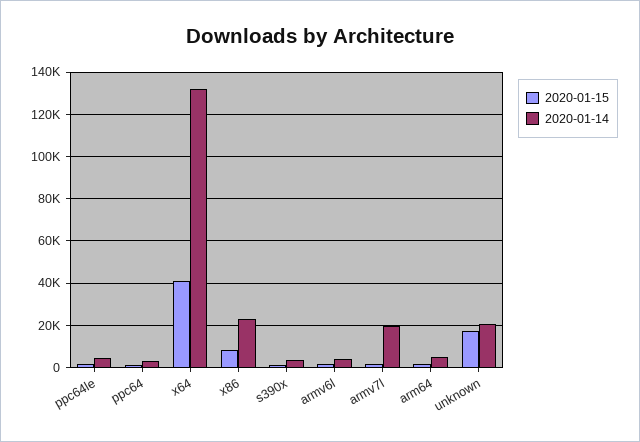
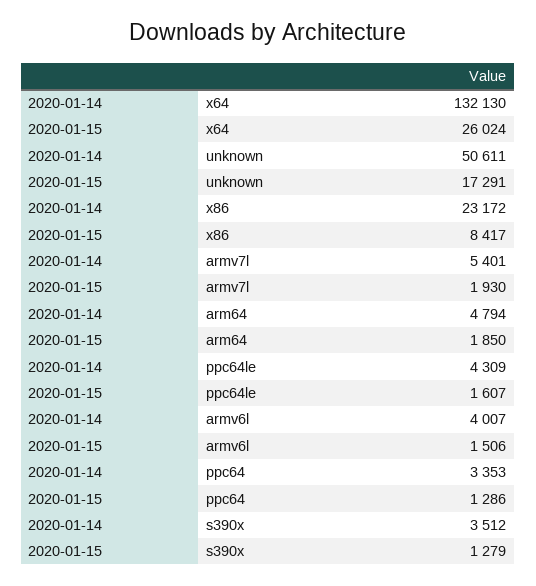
2020-01-15, x64: 40000 -> 26024
2020-01-14, armv7l: 20000 -> 5401
2020-01-14, unknown: 20000 -> 50611

